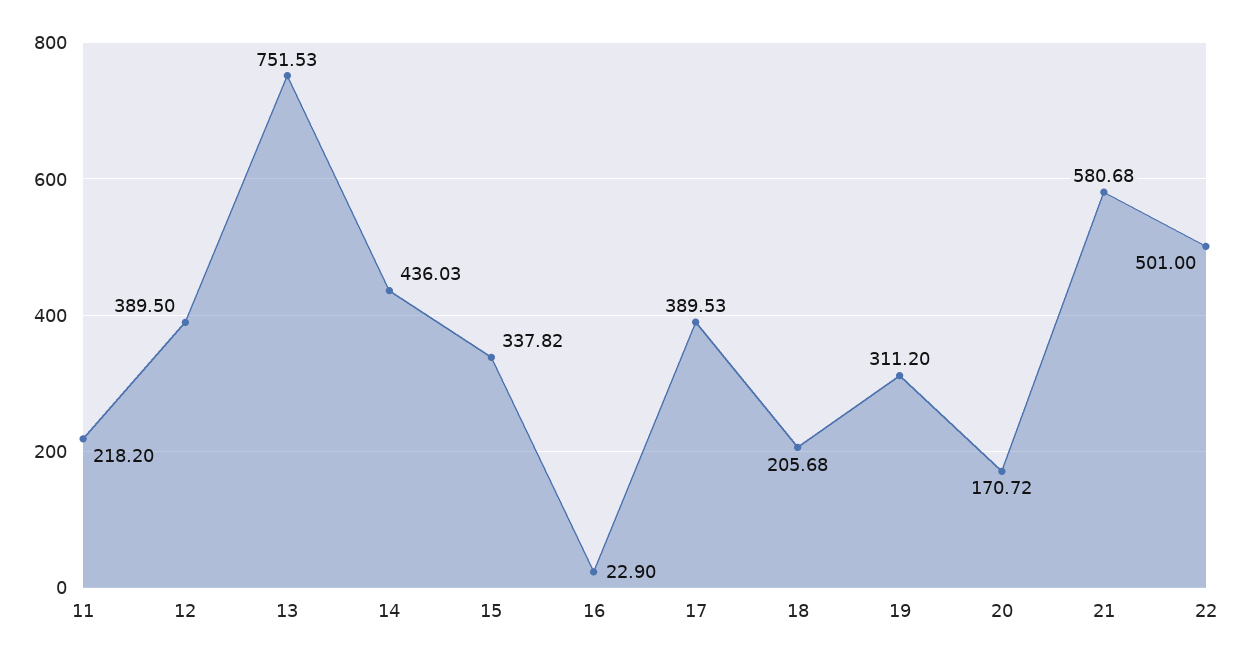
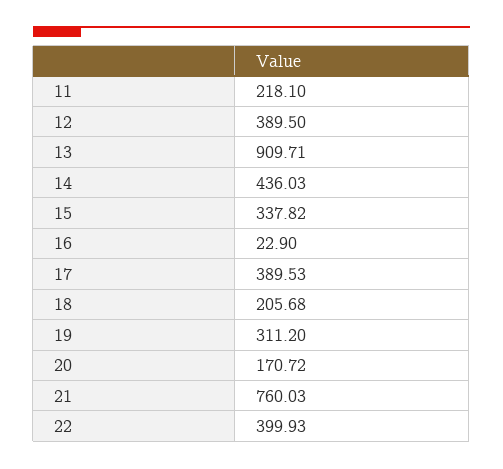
11: 218.2 -> 218.1
13: 751.53 -> 909.71
21: 580.68 -> 760.03
22: 501 -> 399.93

